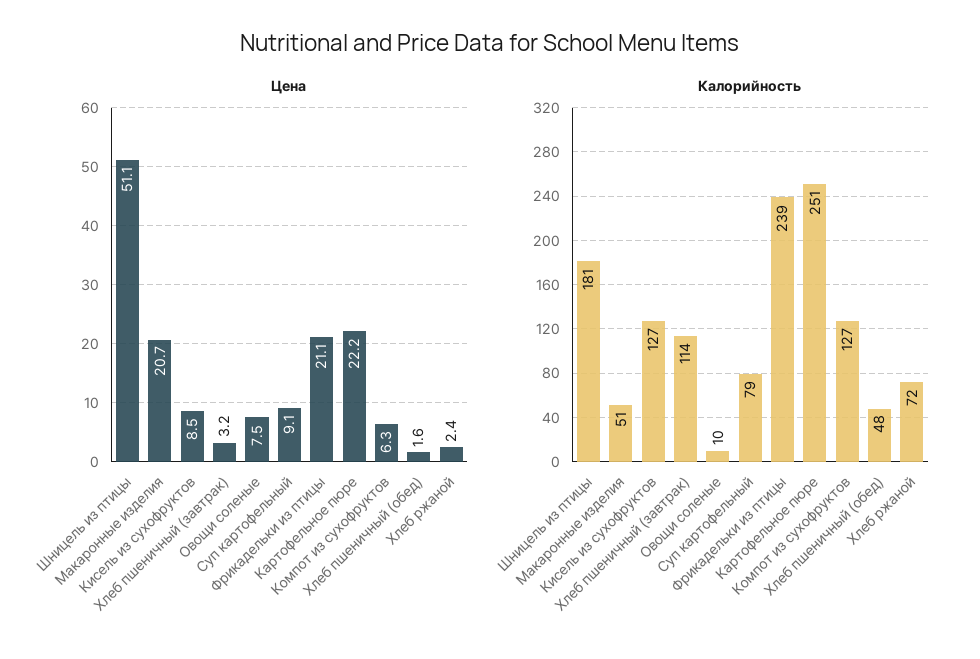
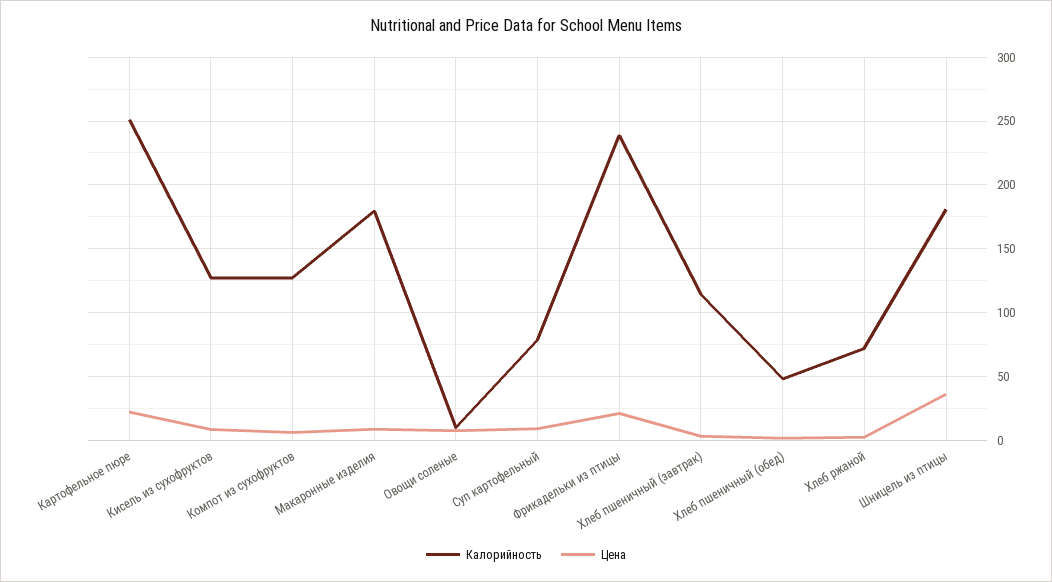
Цена, Шницель из птицы: 51.1 -> 35
Цена, Макаронные изделия: 20.7 -> 10
Калорийность, Макаронные изделия: 51 -> 180

